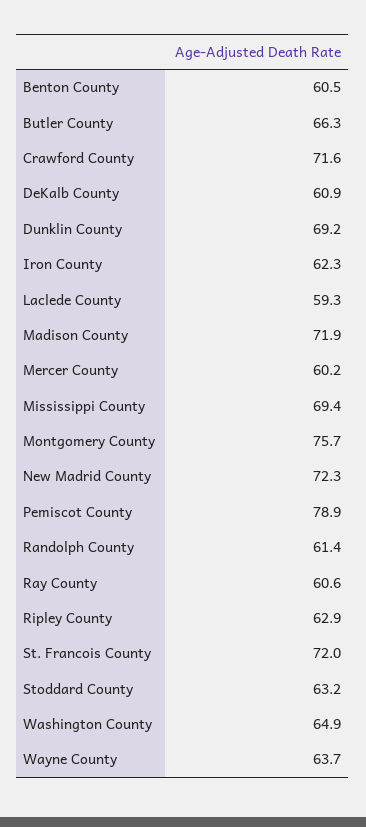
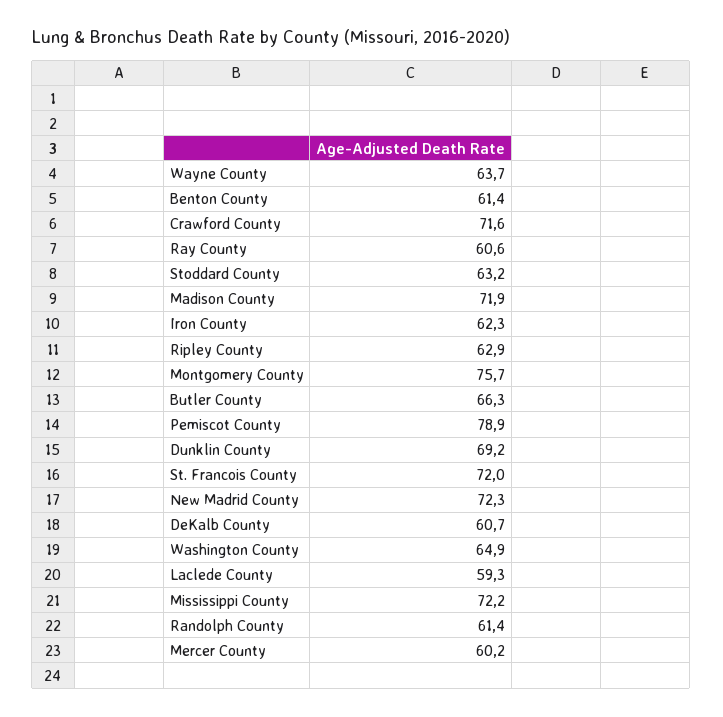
Benton County: 60.5 -> 61.4
DeKalb County: 60.9 -> 60.7
Mississippi County: 69.4 -> 72.2

